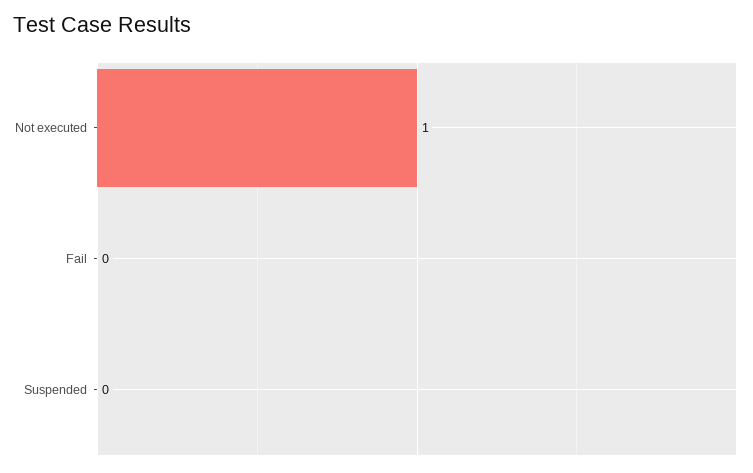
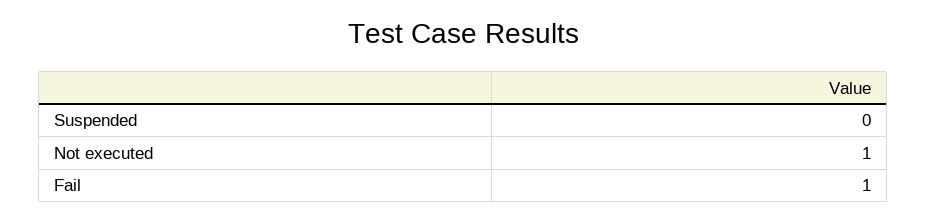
Fail: 0 -> 1

